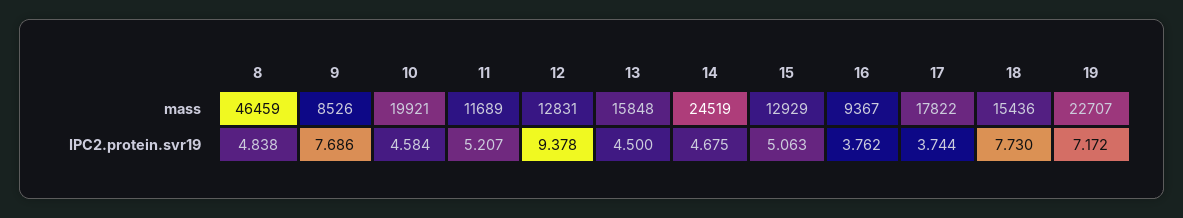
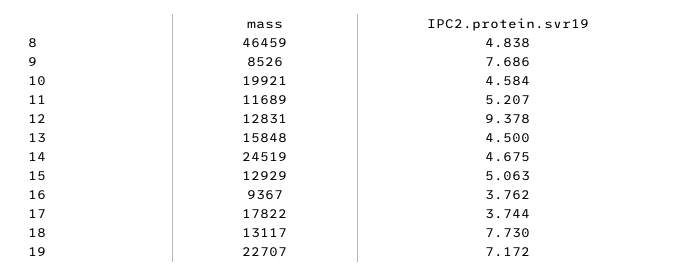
18, mass: 15436 -> 13117

